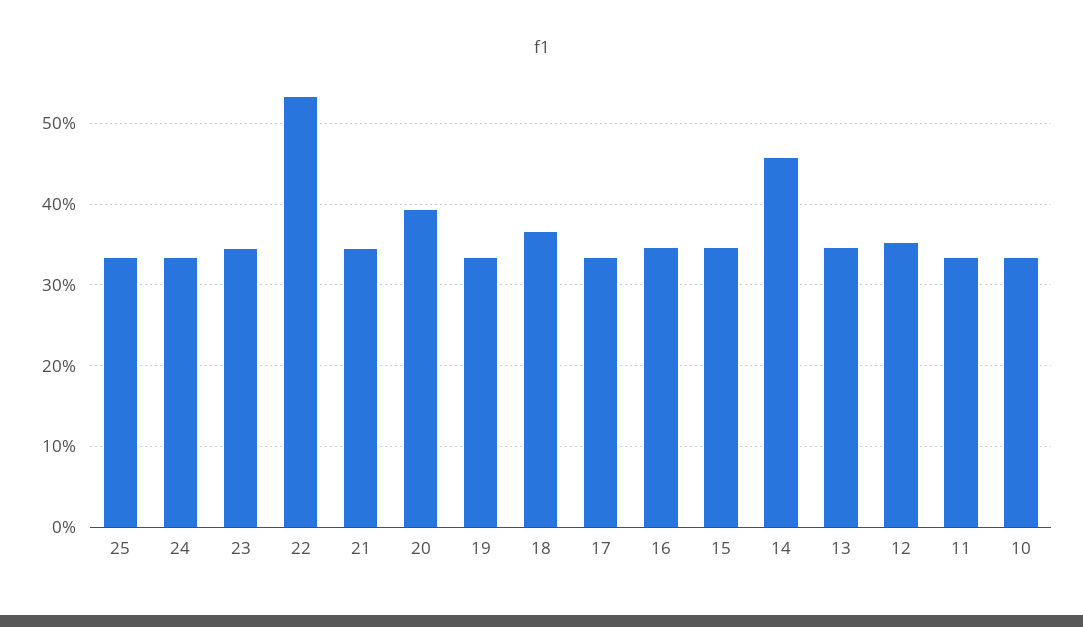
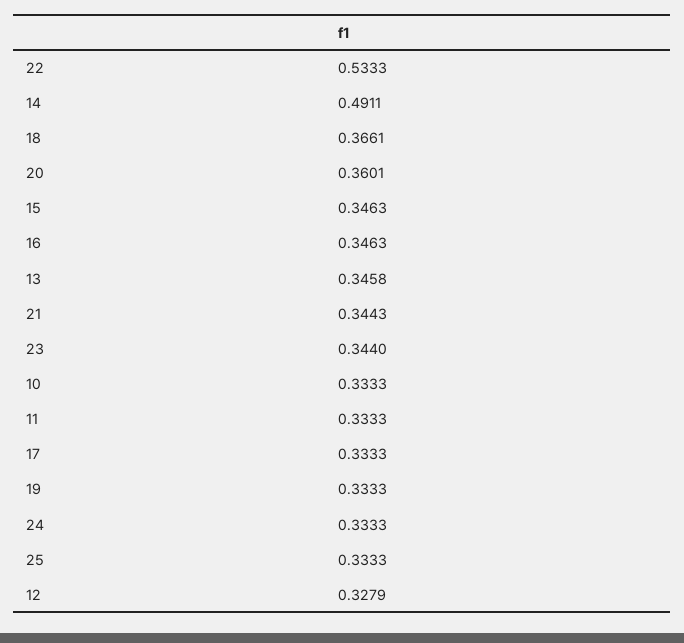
20: 0.39 -> 0.3601
14: 0.46 -> 0.4911
12: 0.35 -> 0.3279

